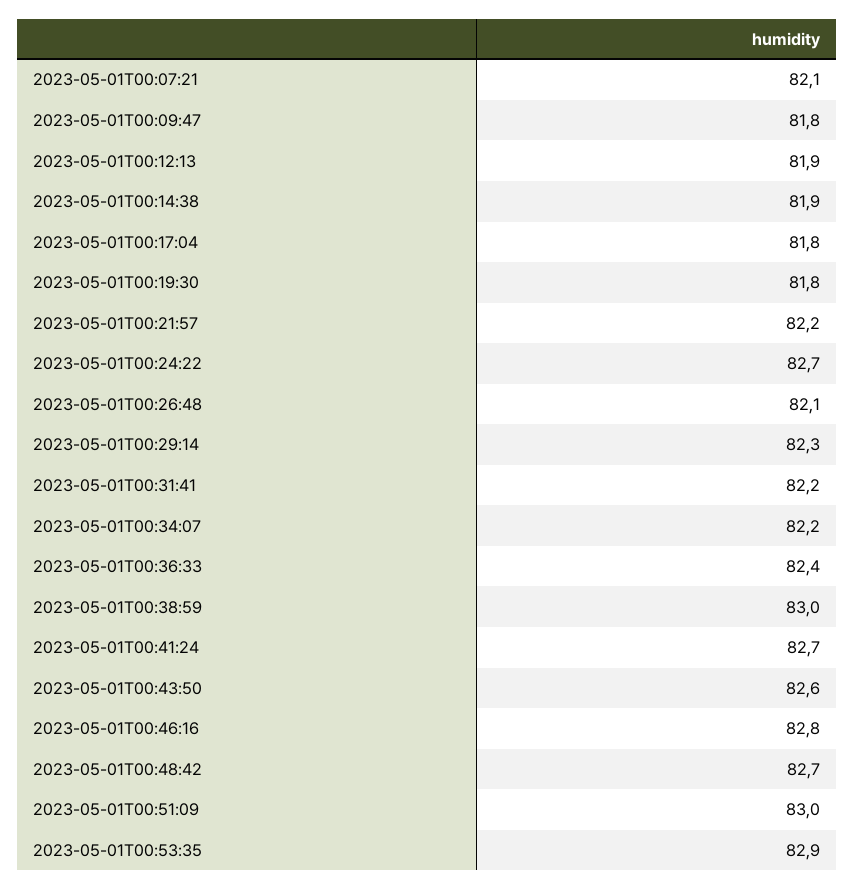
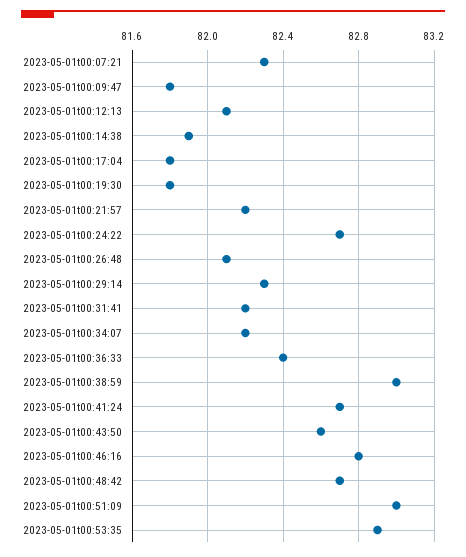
2023-05-01T00:07:21: 82.1 -> 82.3
2023-05-01T00:12:13: 81.9 -> 82.1

